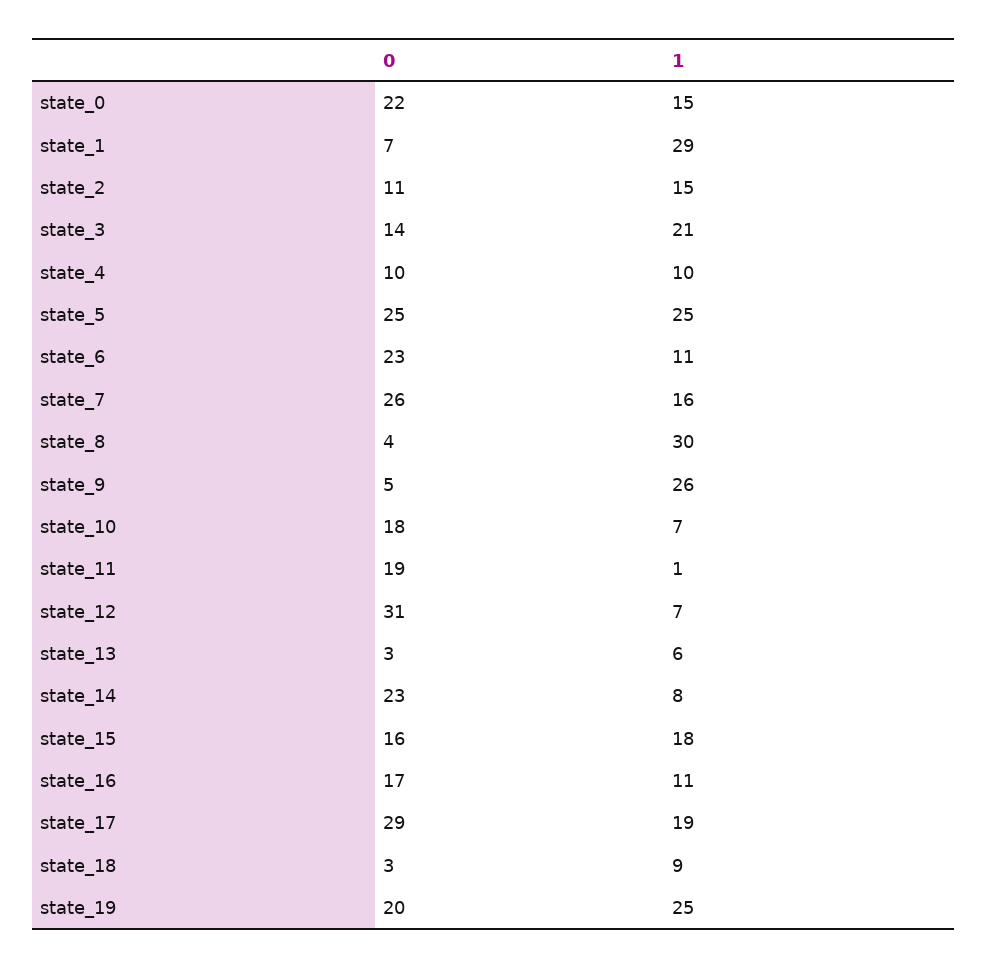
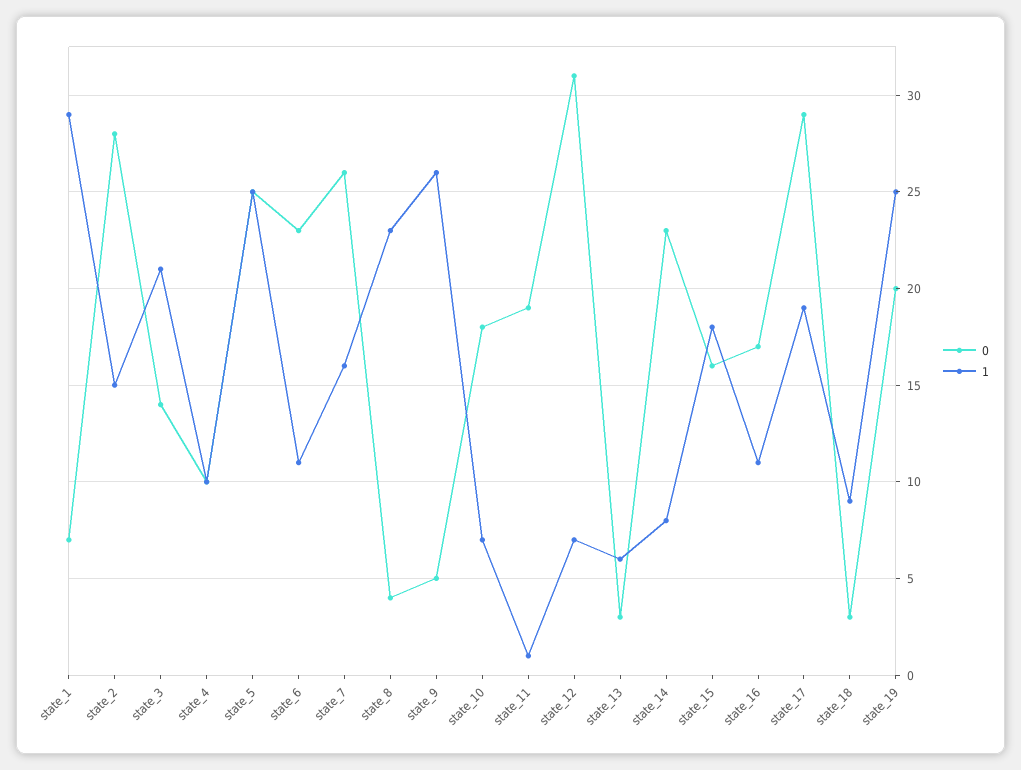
0, state_0: 22 -> none
1, state_0: 15 -> none
0, state_2: 11 -> 28
1, state_8: 30 -> 23

